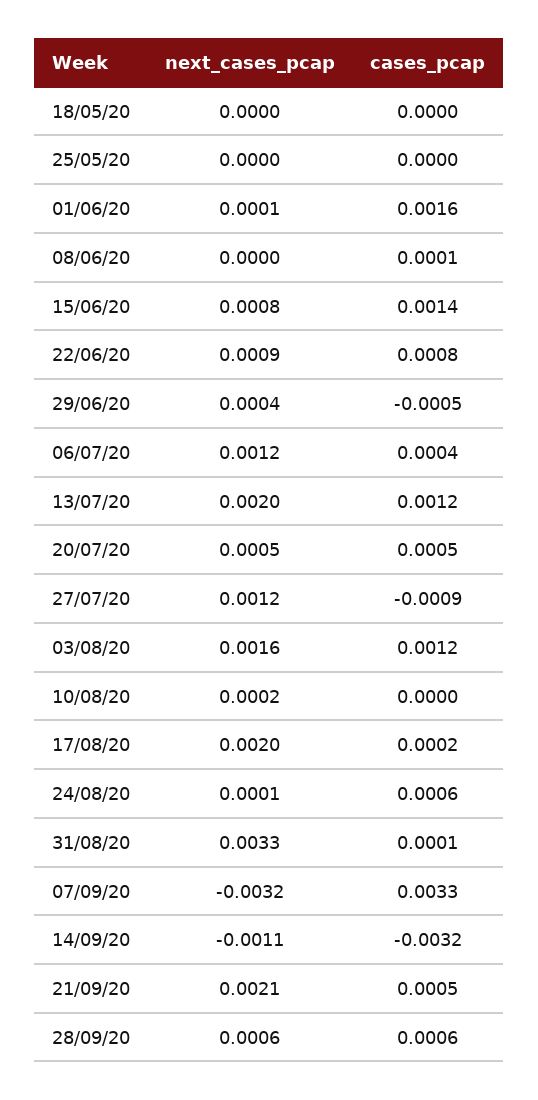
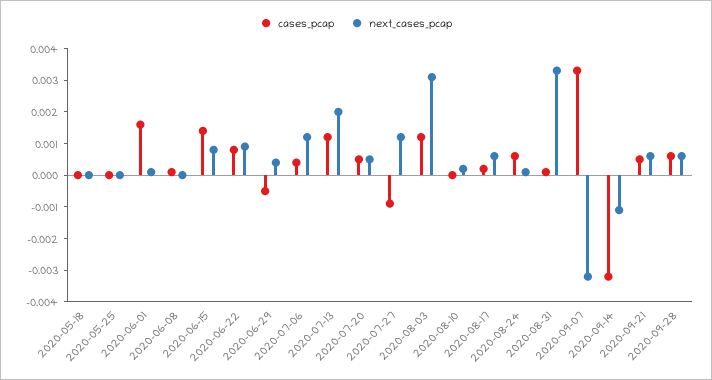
next_cases_pcap, 03/08/20: 0.0016 -> 0.003
next_cases_pcap, 17/08/20: 0.002 -> 0.0005
next_cases_pcap, 21/09/20: 0.0021 -> 0.0005

